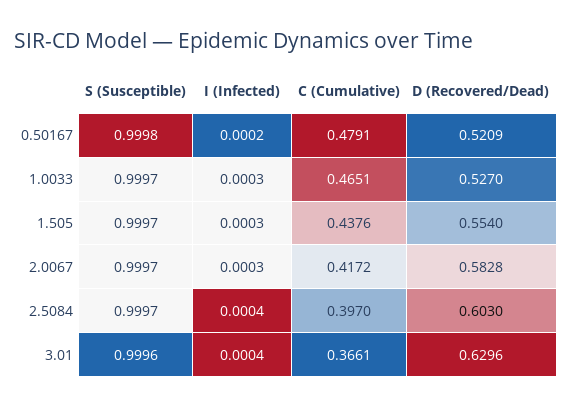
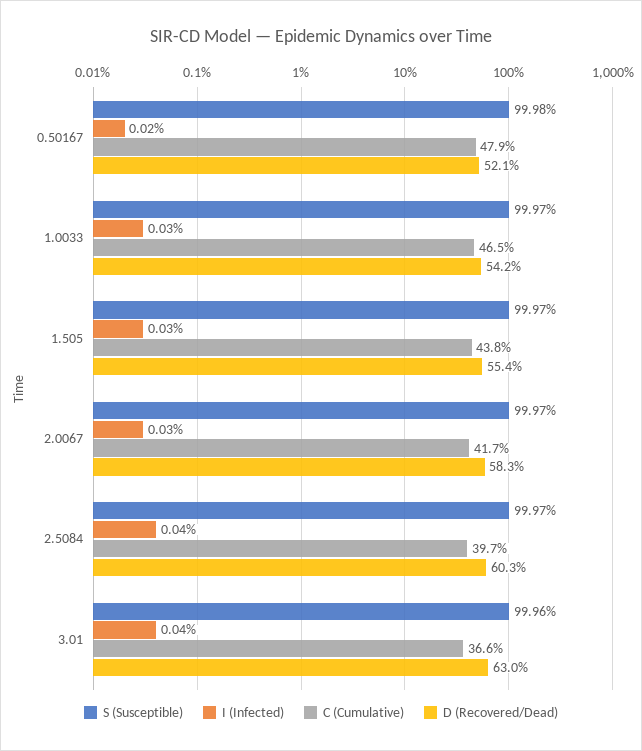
D (Recovered/Dead), 1.0033: 0.527 -> 0.542

